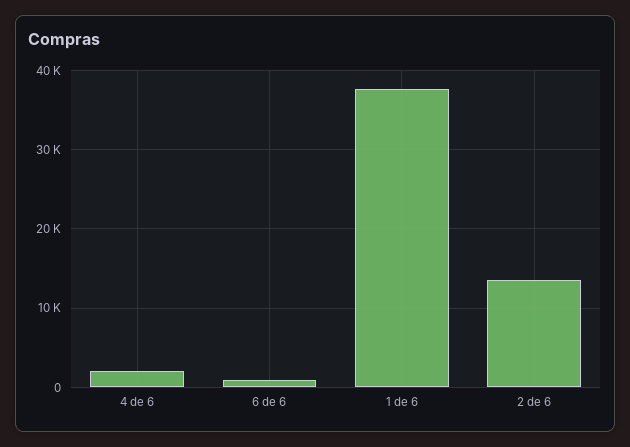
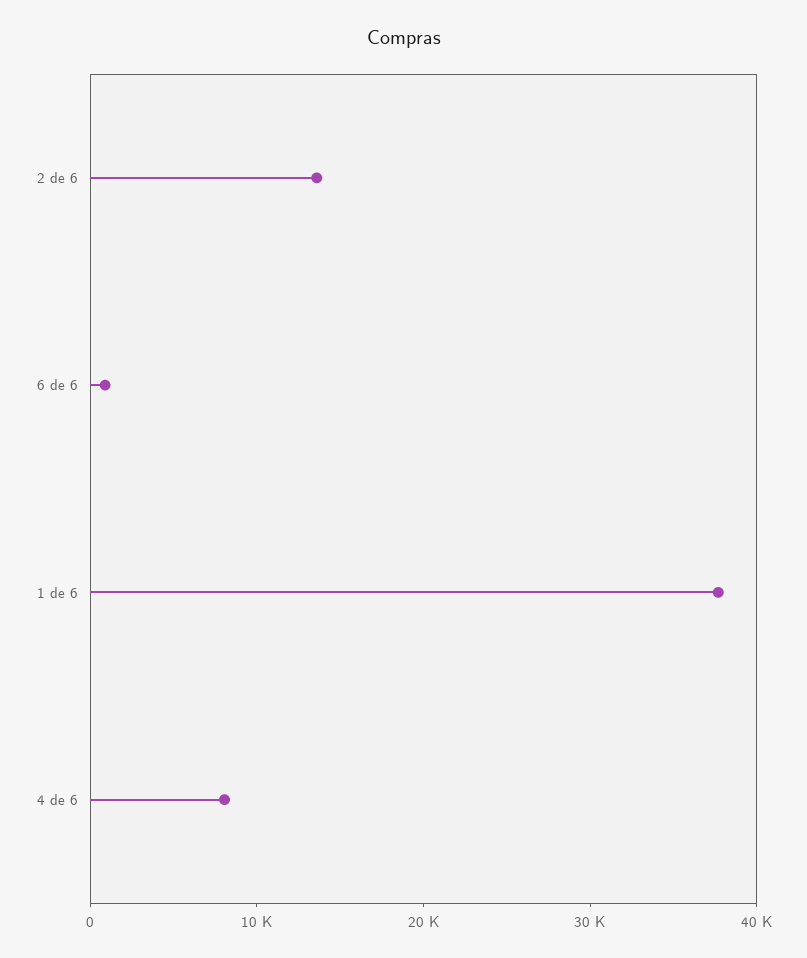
4 de 6: 2000 -> 8000

